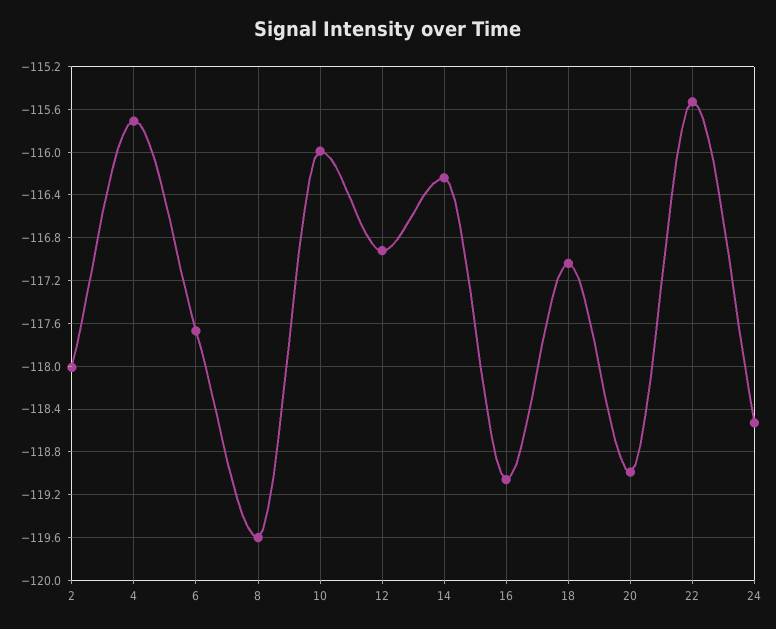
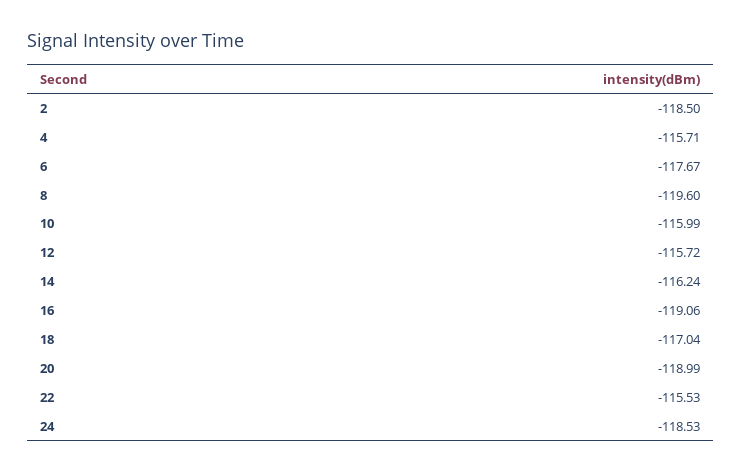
2: -118 -> -118.5
12: -116.9 -> -115.72

